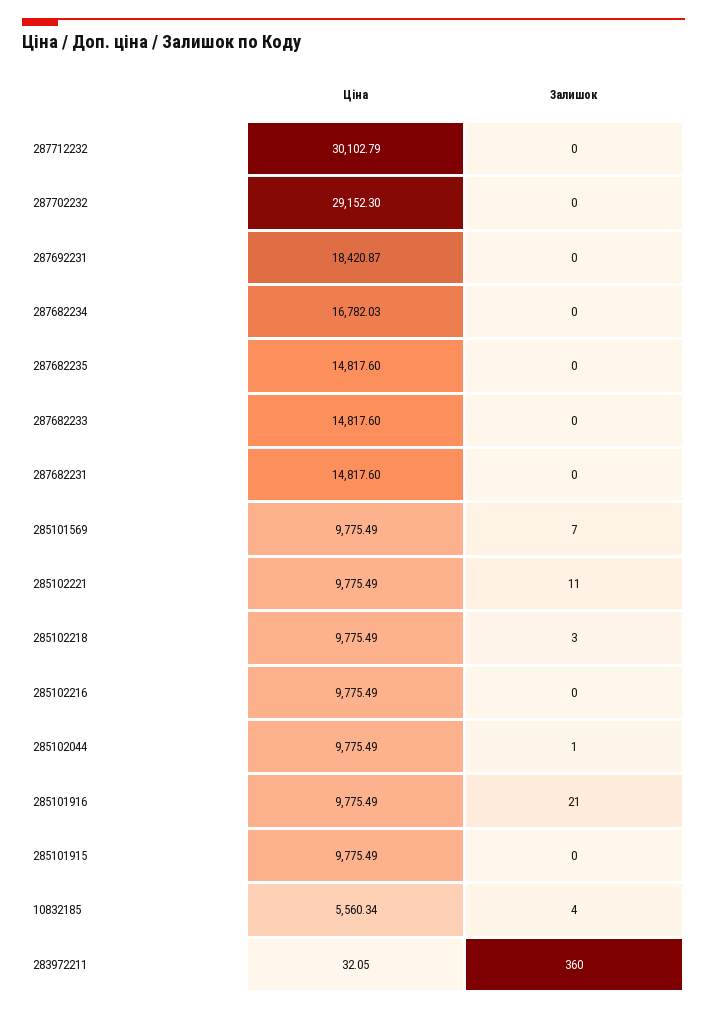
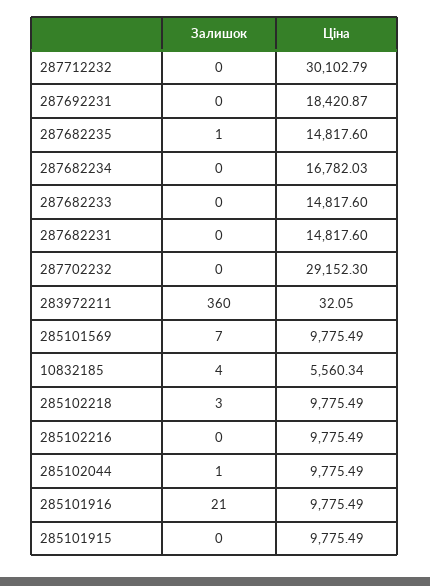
Залишок, 287682235: 0 -> 1
Ціна, 285102221: 9775.49 -> none
Залишок, 285102221: 11 -> none

